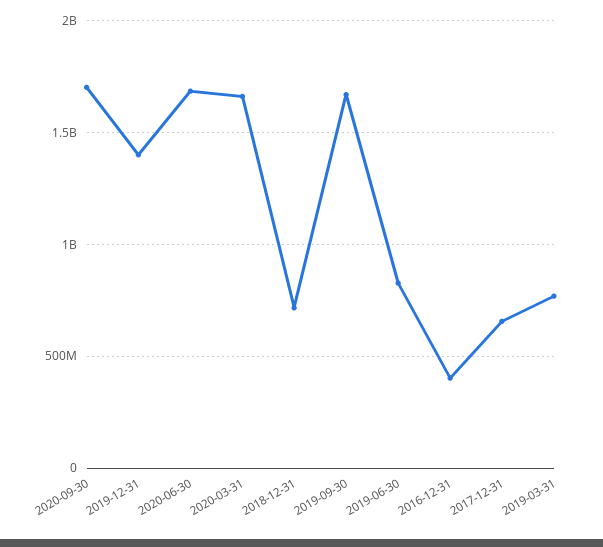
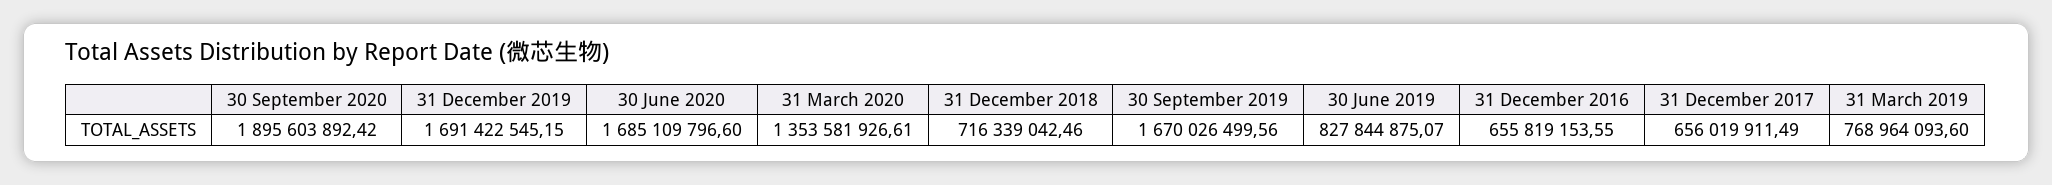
2020-09-30: 1700000000 -> 1895603892.42
2019-12-31: 1400000000 -> 1691422545.15
2020-03-31: 1650000000 -> 1353581926.61
2016-12-31: 400000000 -> 655819153.55

